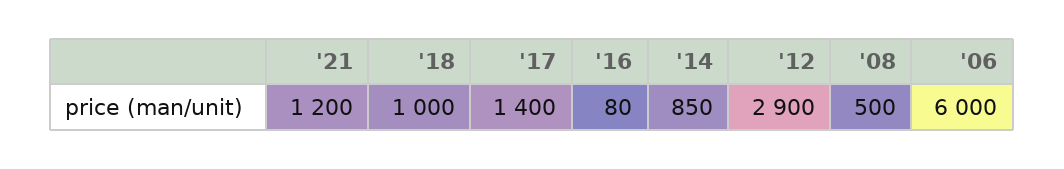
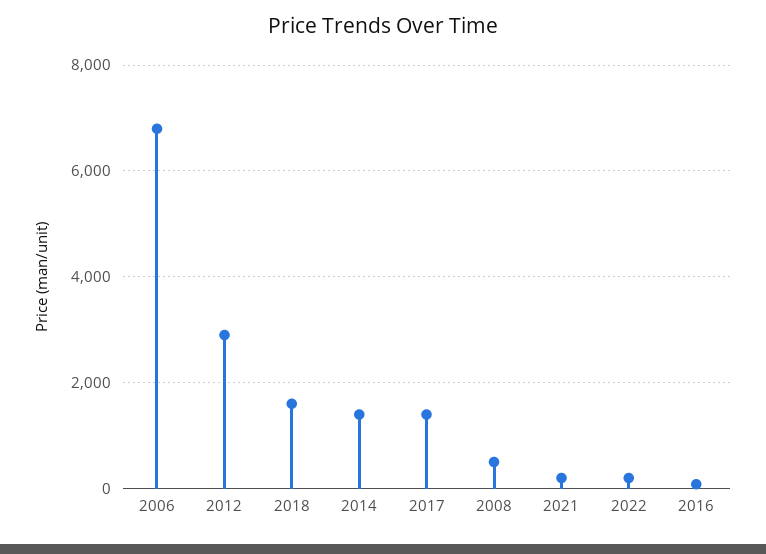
'21: 1200 -> 200
'18: 1000 -> 1600
'14: 850 -> 1400
'06: 6000 -> 6800
2022: none -> 200

